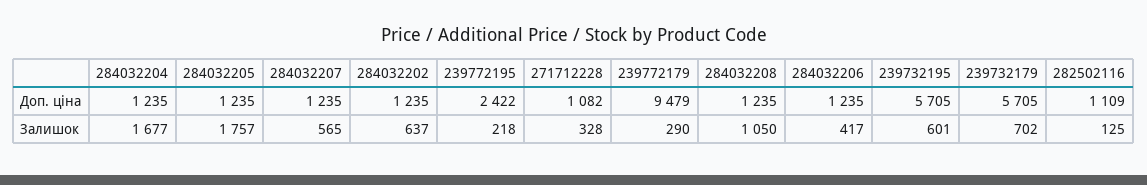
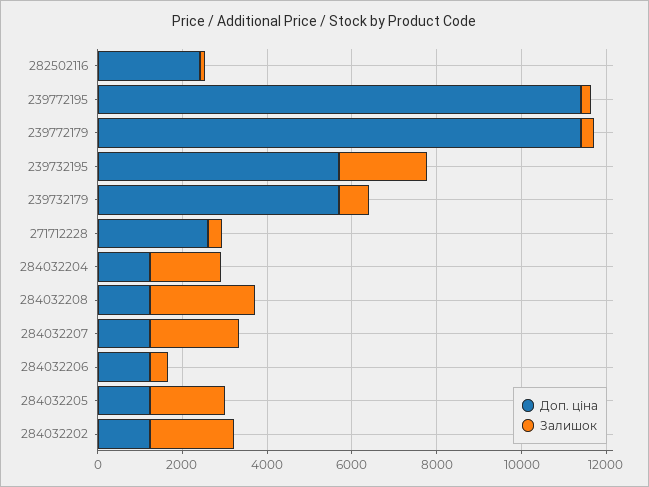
Доп. ціна, 239772195: 2422 -> 11500
Доп. ціна, 271712228: 1082 -> 2500
Доп. ціна, 239772179: 9479 -> 11500
Доп. ціна, 282502116: 1109 -> 2500
Залишок, 284032207: 565 -> 2000
Залишок, 284032202: 637 -> 2000
Залишок, 284032208: 1050 -> 2500
Залишок, 239732195: 601 -> 2000

